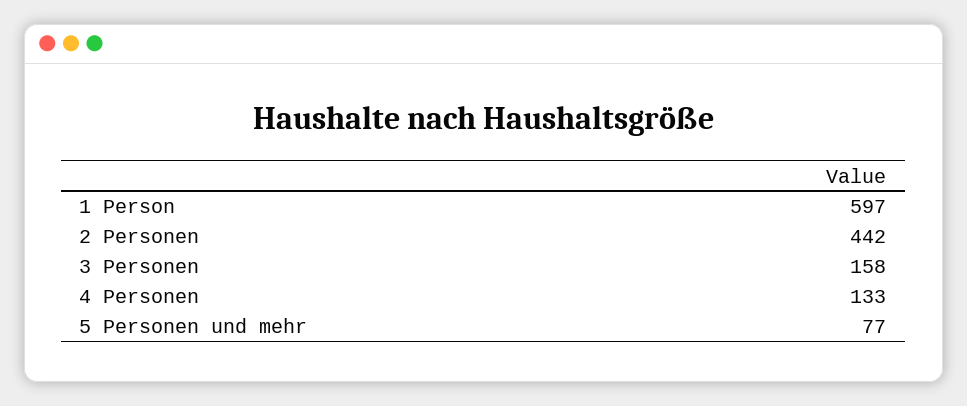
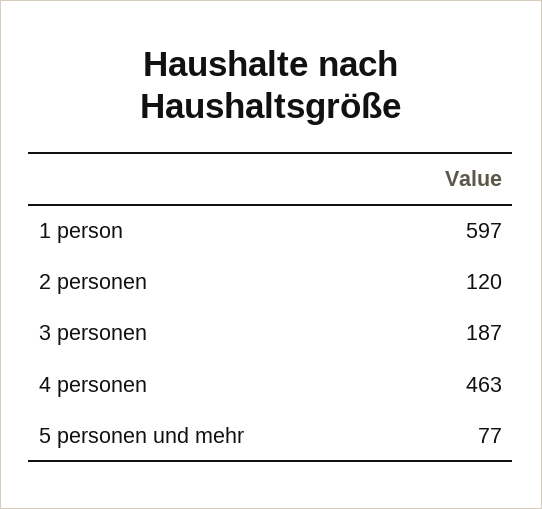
2 Personen: 442 -> 120
3 Personen: 158 -> 187
4 Personen: 133 -> 463

